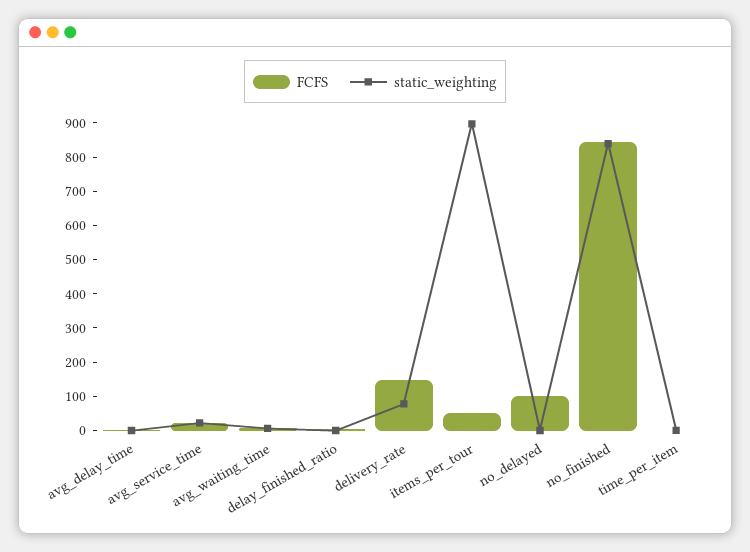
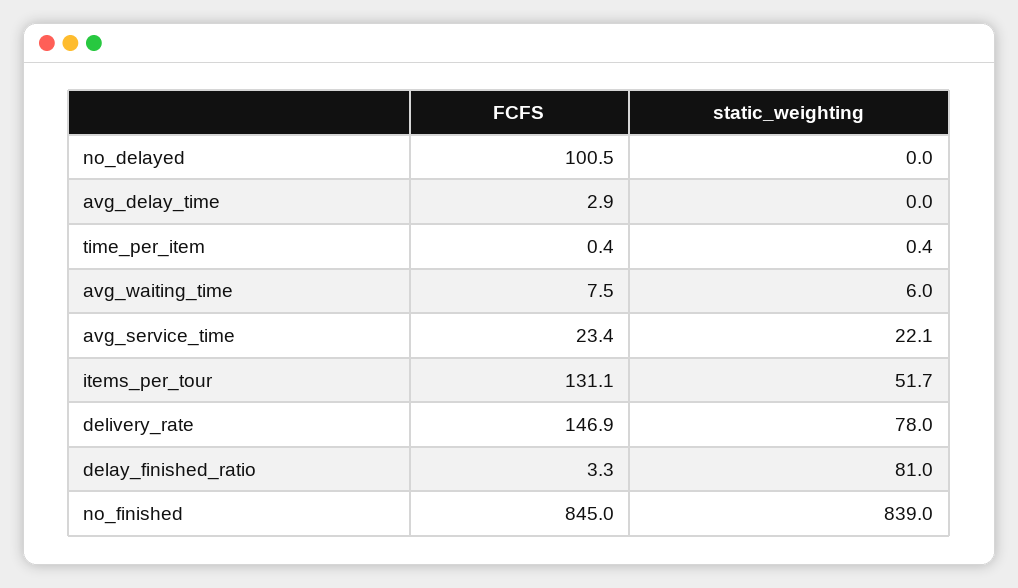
static_weighting, delay_finished_ratio: 0 -> 81
FCFS, items_per_tour: 50 -> 131.1
static_weighting, items_per_tour: 900 -> 51.7

